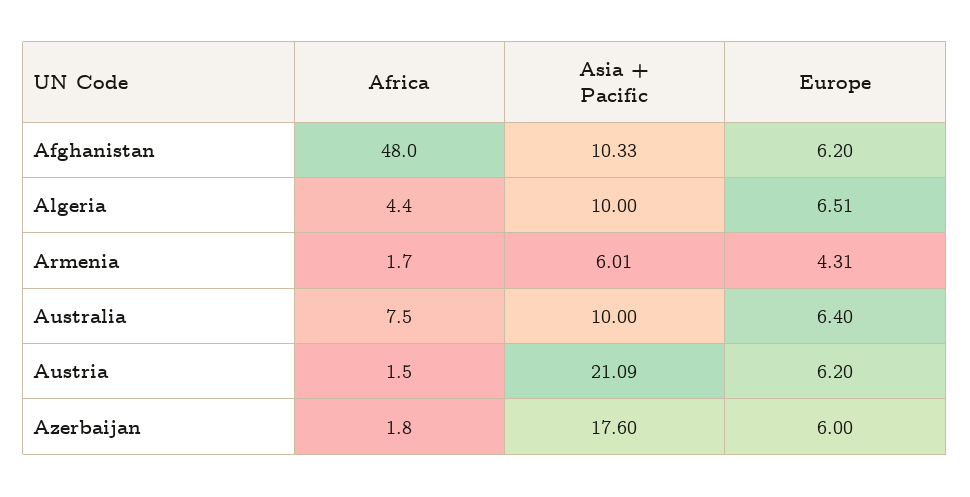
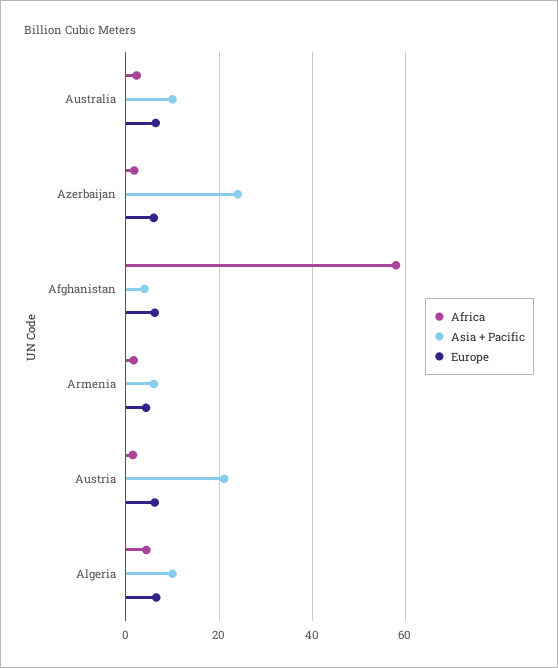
Africa, Afghanistan: 48 -> 58
Asia + Pacific, Afghanistan: 10.33 -> 4
Africa, Australia: 7.5 -> 2
Asia + Pacific, Azerbaijan: 17.6 -> 24

